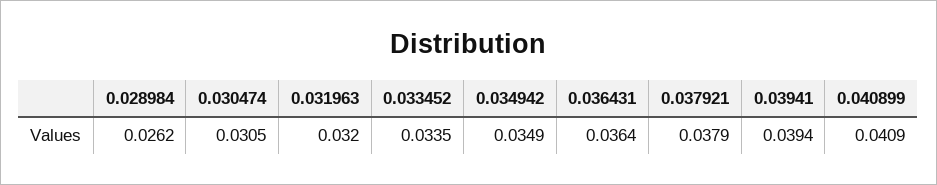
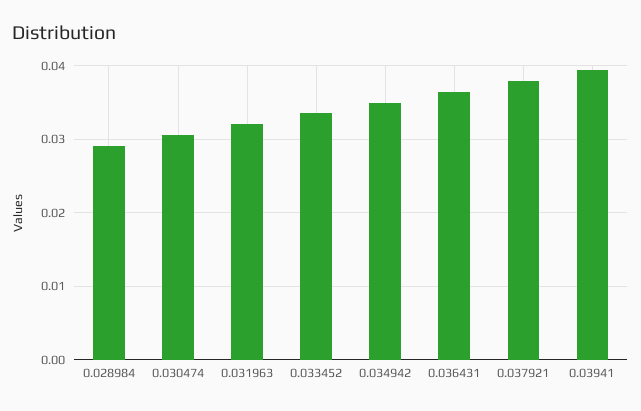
0.028984: 0.0262 -> 0.029
0.040899: 0.0409 -> none

